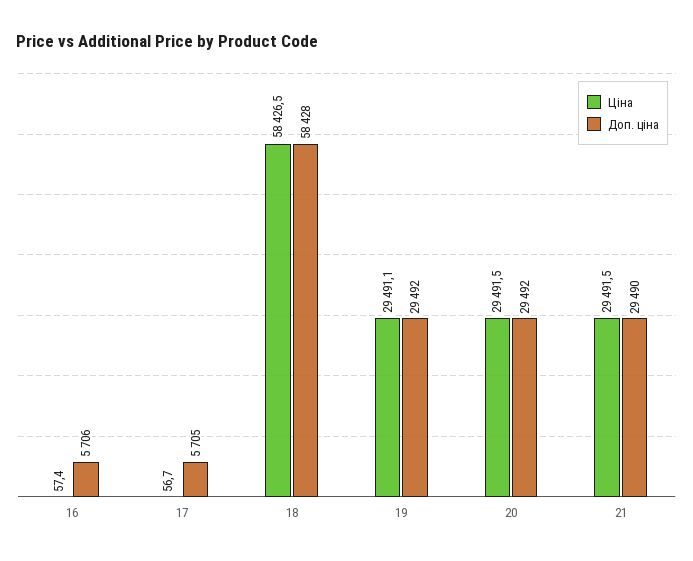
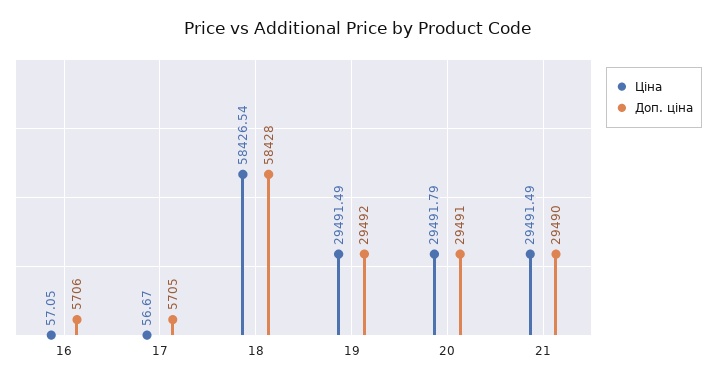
Ціна, 16: 57.4 -> 57.05
Ціна, 19: 29491.1 -> 29491.49
Ціна, 20: 29491.5 -> 29491.79
Доп. ціна, 20: 29492 -> 29491

